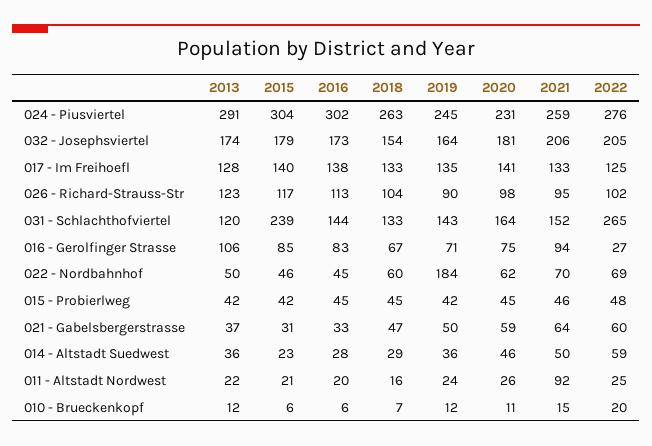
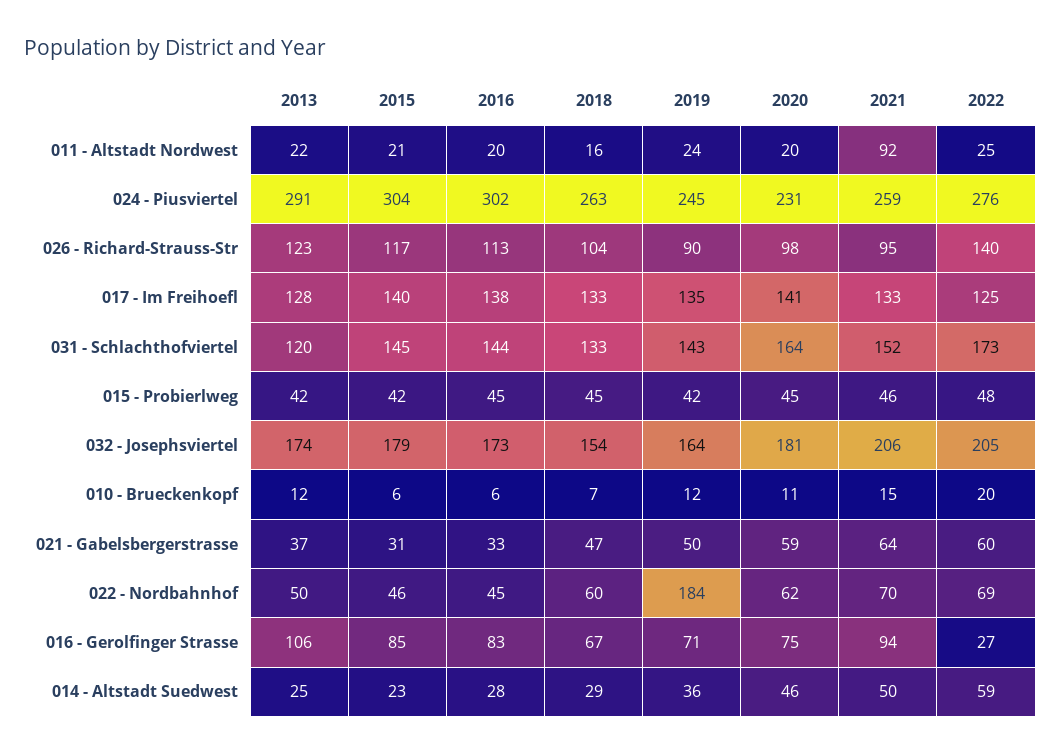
2022, 026 - Richard-Strauss-Str: 102 -> 140
2015, 031 - Schlachthofviertel: 239 -> 145
2022, 031 - Schlachthofviertel: 265 -> 173
2013, 014 - Altstadt Suedwest: 36 -> 25
2020, 011 - Altstadt Nordwest: 26 -> 20

